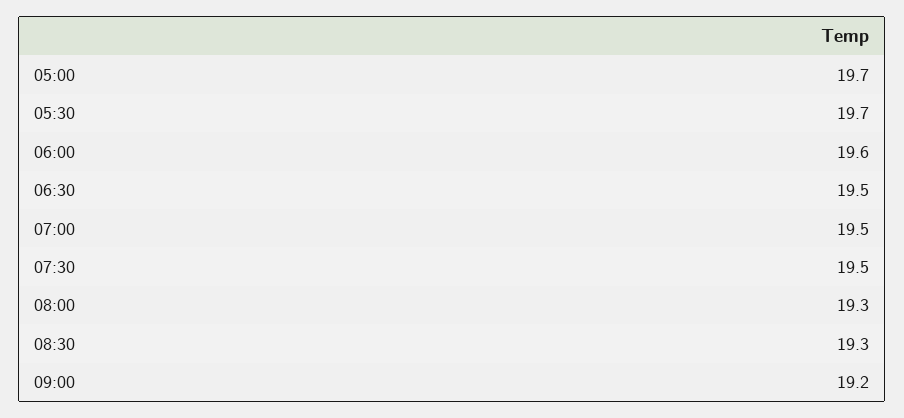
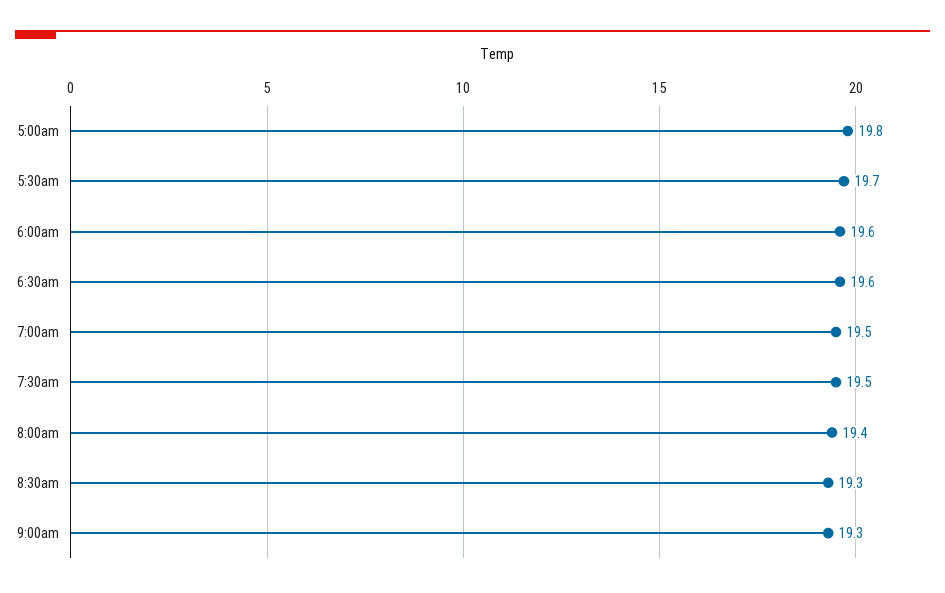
05:00: 19.7 -> 19.8
06:30: 19.5 -> 19.6
08:00: 19.3 -> 19.4
09:00: 19.2 -> 19.3

